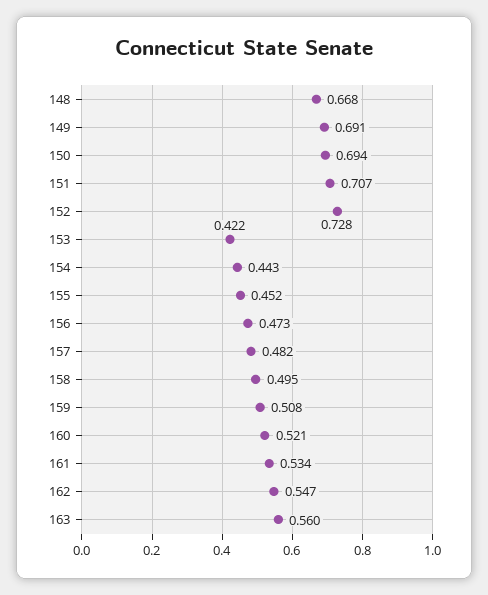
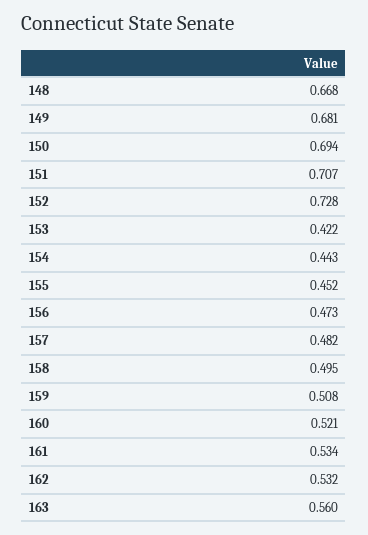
149: 0.691 -> 0.681
162: 0.547 -> 0.532

